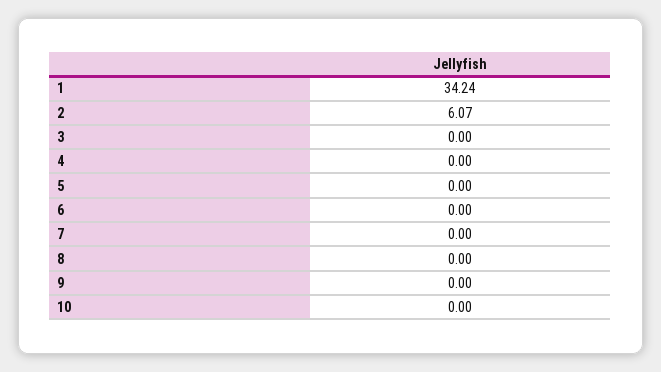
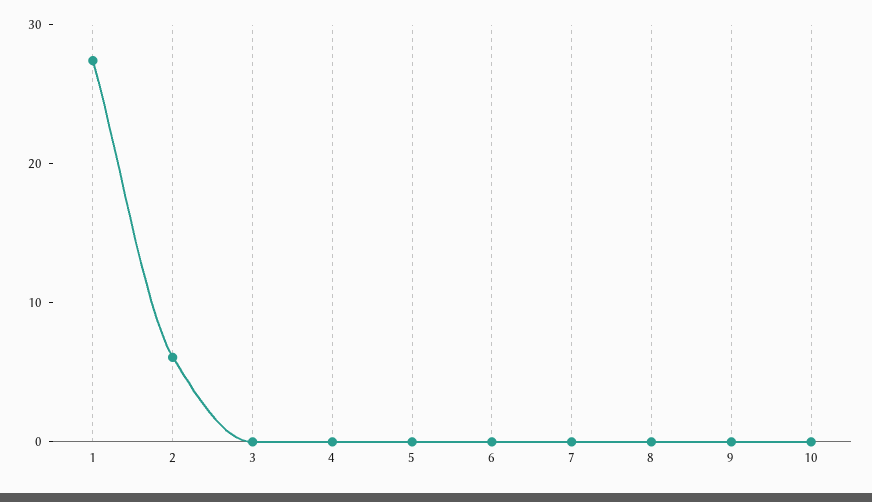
1: 34.24 -> 28

